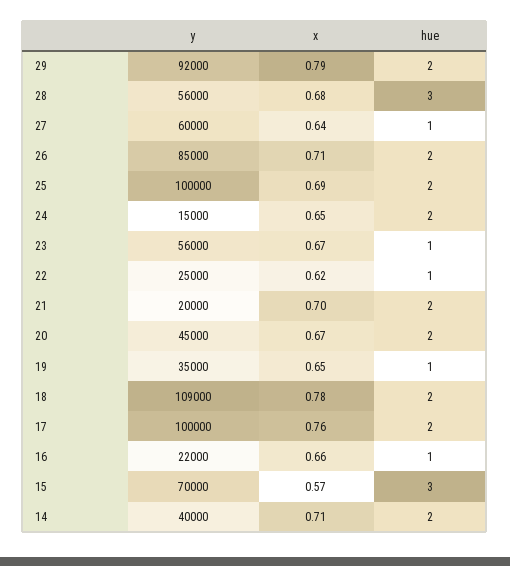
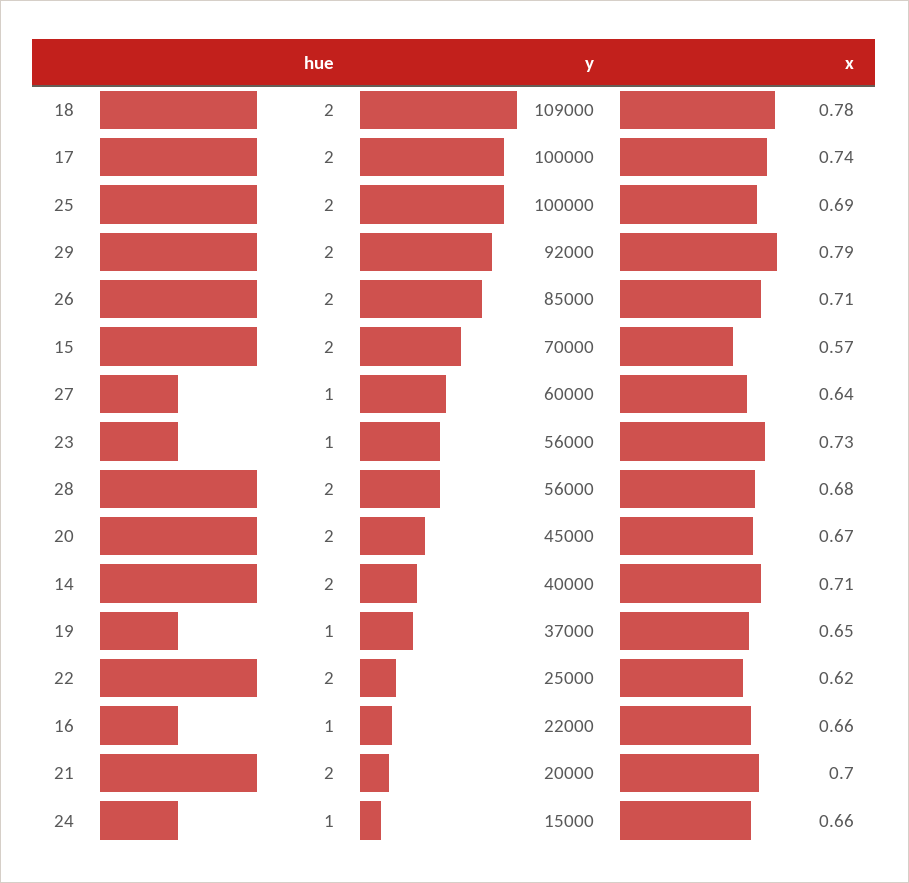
hue, 28: 3 -> 2
x, 24: 0.65 -> 0.66
hue, 24: 2 -> 1
x, 23: 0.67 -> 0.73
hue, 22: 1 -> 2
y, 19: 35000 -> 37000
x, 17: 0.76 -> 0.74
hue, 15: 3 -> 2

